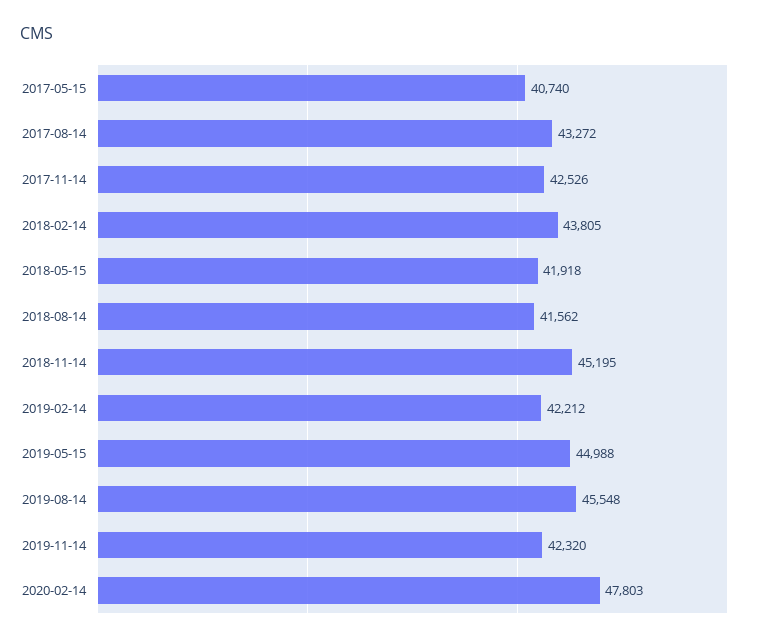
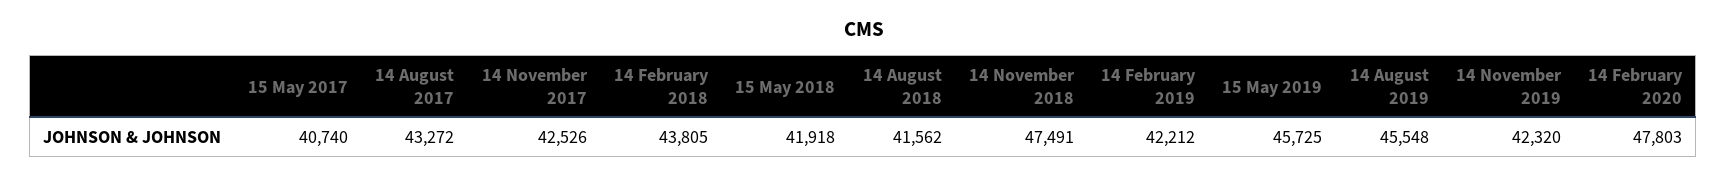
2018-11-14: 45195 -> 47491
2019-05-15: 44988 -> 45725

